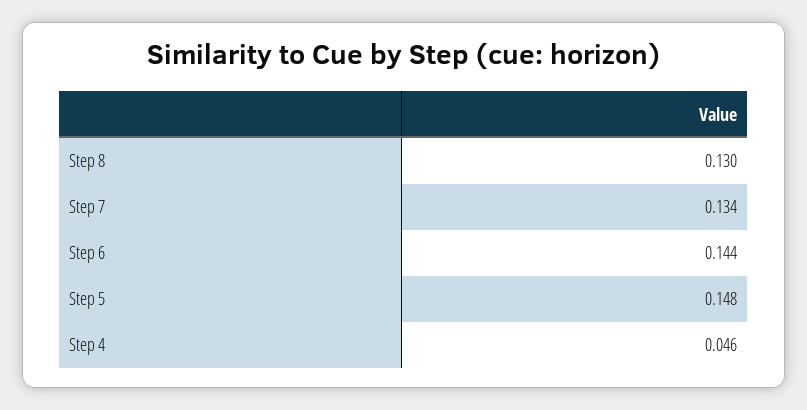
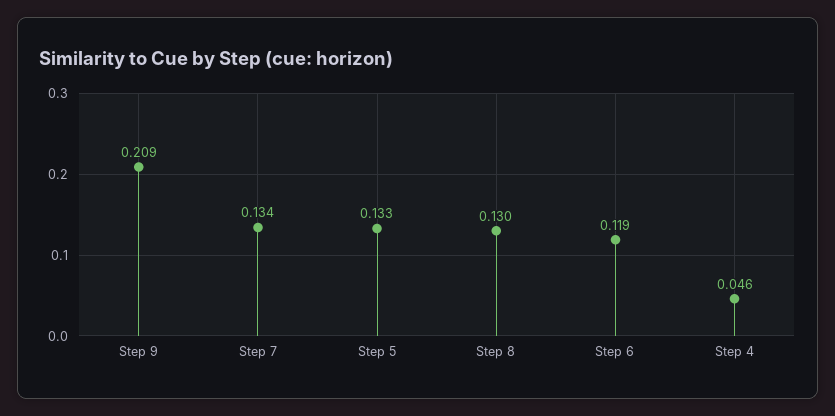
Step 6: 0.144 -> 0.119
Step 5: 0.148 -> 0.133
Step 9: none -> 0.209

